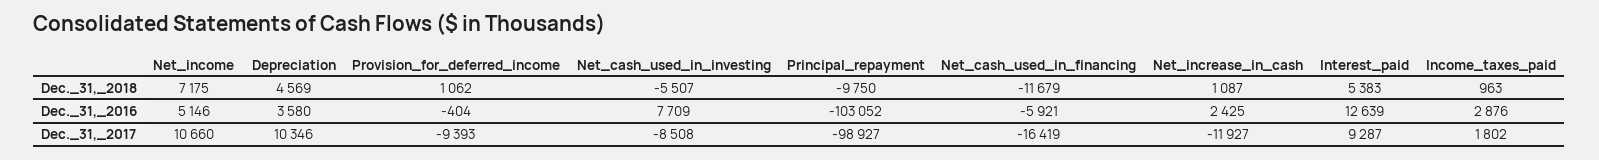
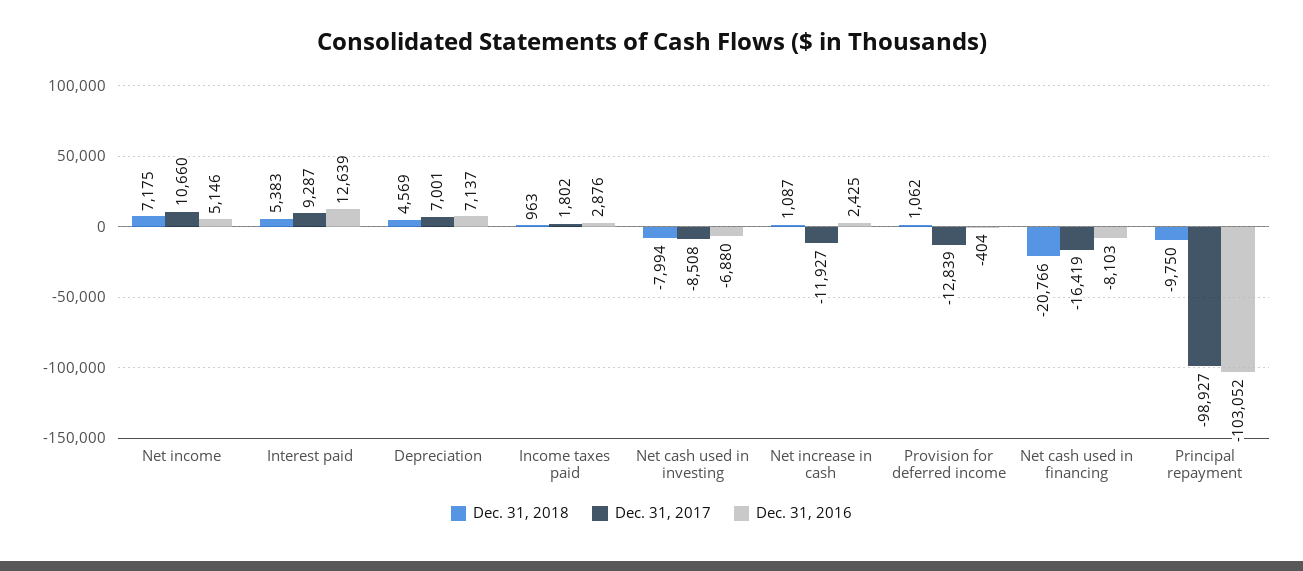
Dec._31,_2018, Net_cash_used_in_investing: -5507 -> -7994
Dec._31,_2018, Net_cash_used_in_financing: -11679 -> -20766
Dec._31,_2016, Depreciation: 3580 -> 7137
Dec._31,_2016, Net_cash_used_in_investing: 7709 -> -6880
Dec._31,_2016, Net_cash_used_in_financing: -5921 -> -8103
Dec._31,_2017, Depreciation: 10346 -> 7001
Dec._31,_2017, Provision_for_deferred_income: -9393 -> -12839

